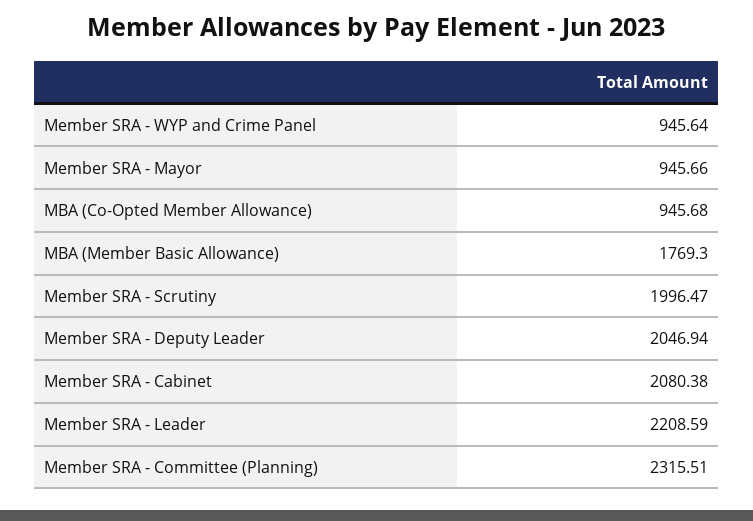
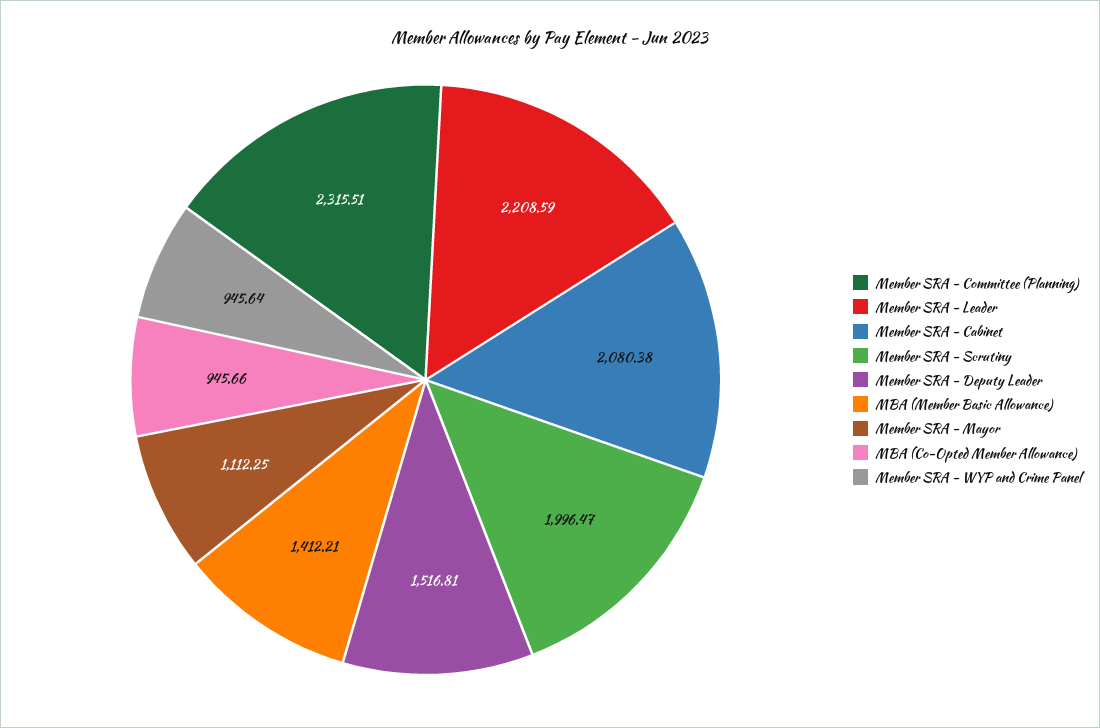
Member SRA - Mayor: 945.66 -> 1112.25
MBA (Co-Opted Member Allowance): 945.68 -> 945.66
MBA (Member Basic Allowance): 1769.3 -> 1412.21
Member SRA - Deputy Leader: 2046.94 -> 1516.81

